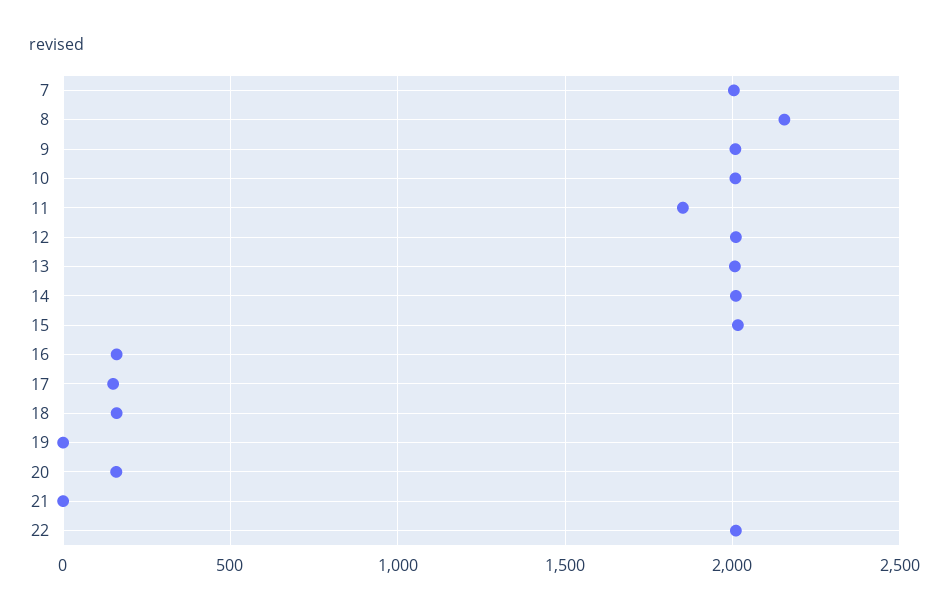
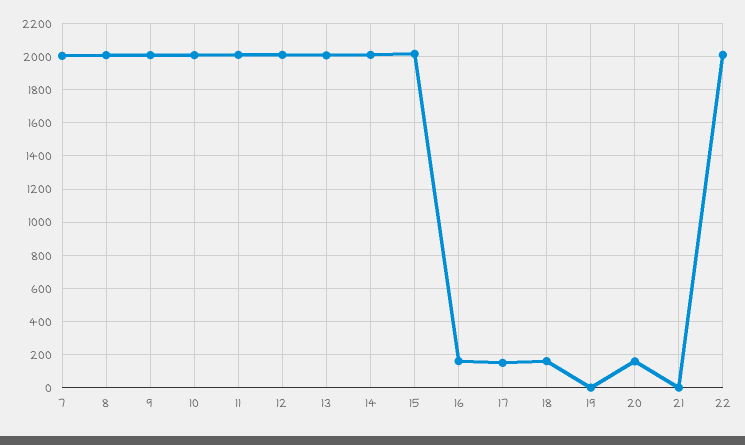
8: 2150 -> 2000
11: 1850 -> 2000

